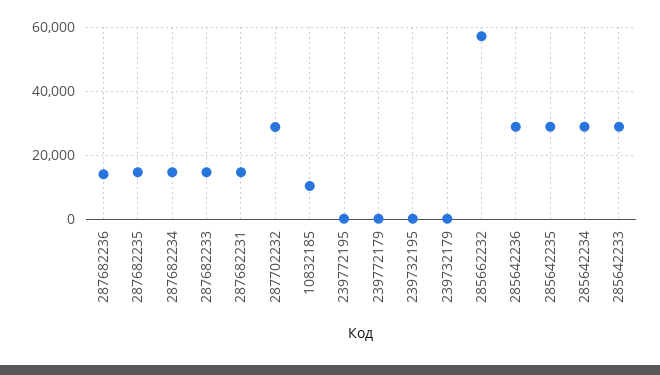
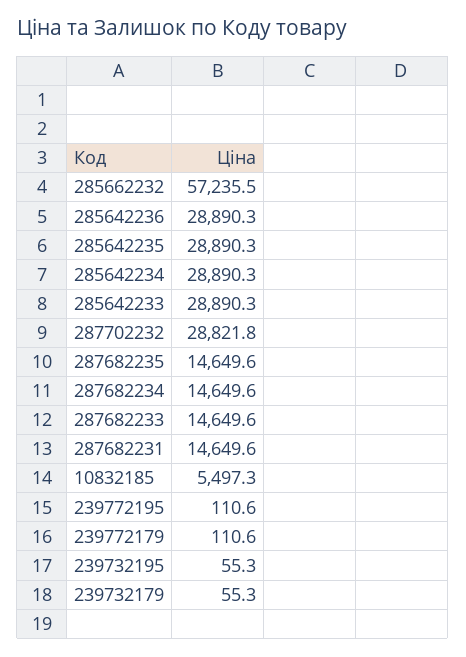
287682236: 14000 -> none
10832185: 10000 -> 5497.3

